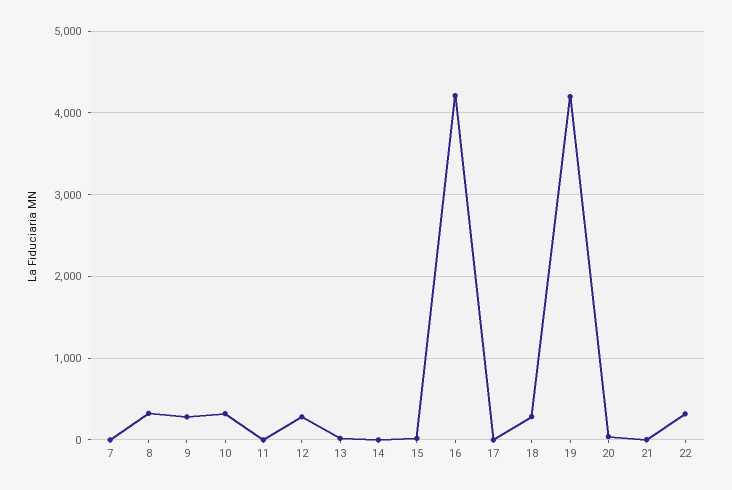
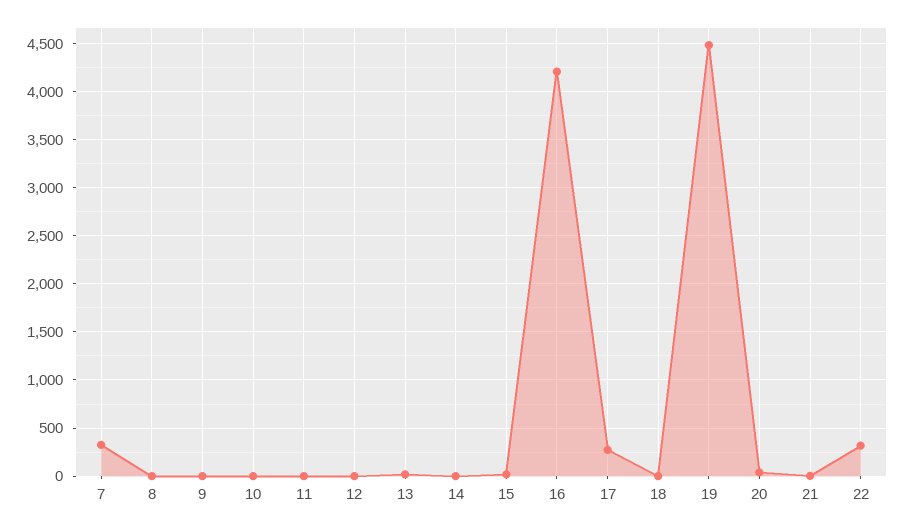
7: 0 -> 300
8: 300 -> 0
9: 300 -> 0
10: 300 -> 0
12: 300 -> 0
17: 0 -> 300
18: 300 -> 0
19: 4200 -> 4500

